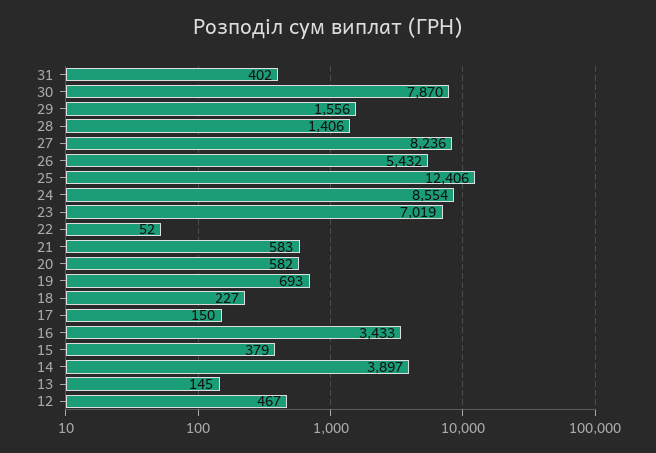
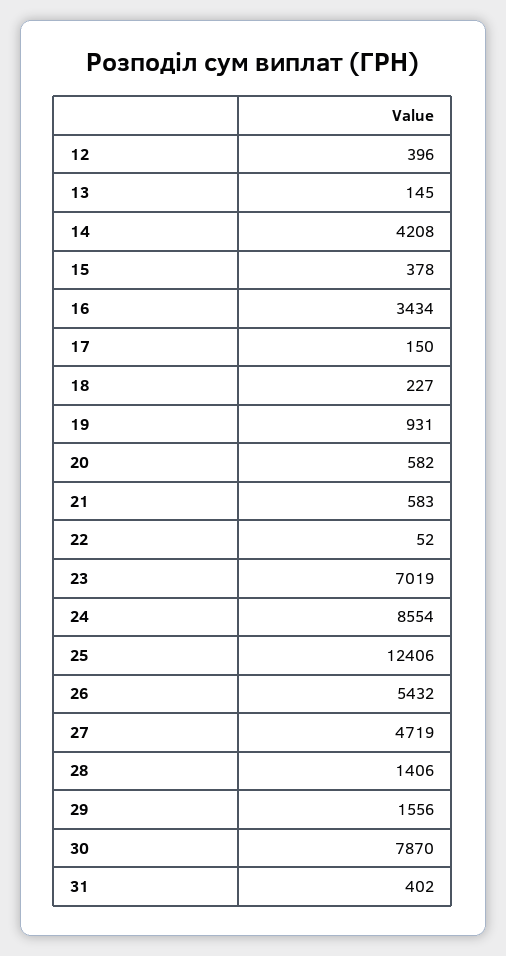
27: 8236 -> 4719
19: 693 -> 931
16: 3433 -> 3434
15: 379 -> 378
14: 3897 -> 4208
12: 467 -> 396

